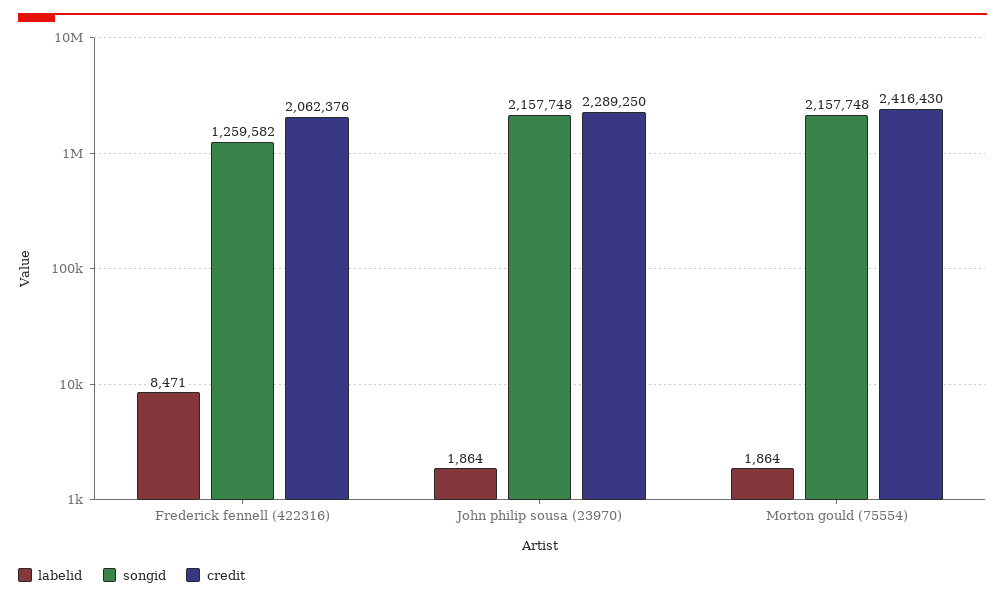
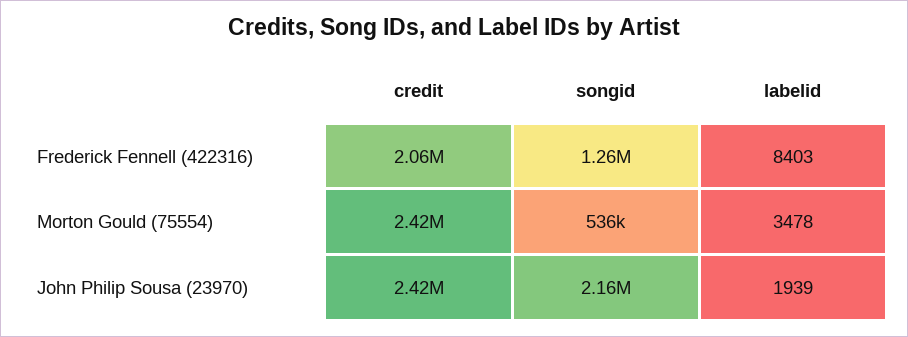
labelid, Frederick fennell (422316): 8471 -> 8403
labelid, John philip sousa (23970): 1864 -> 1939
credit, John philip sousa (23970): 2289250 -> 2420000
labelid, Morton gould (75554): 1864 -> 3478
songid, Morton gould (75554): 2157748 -> 536000

